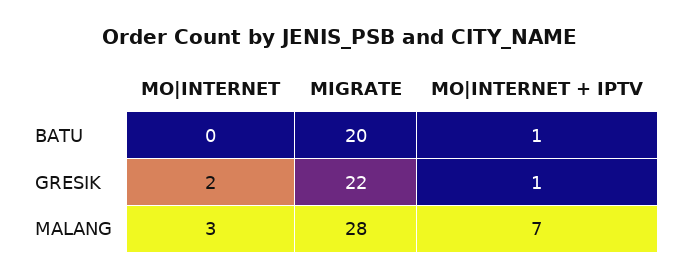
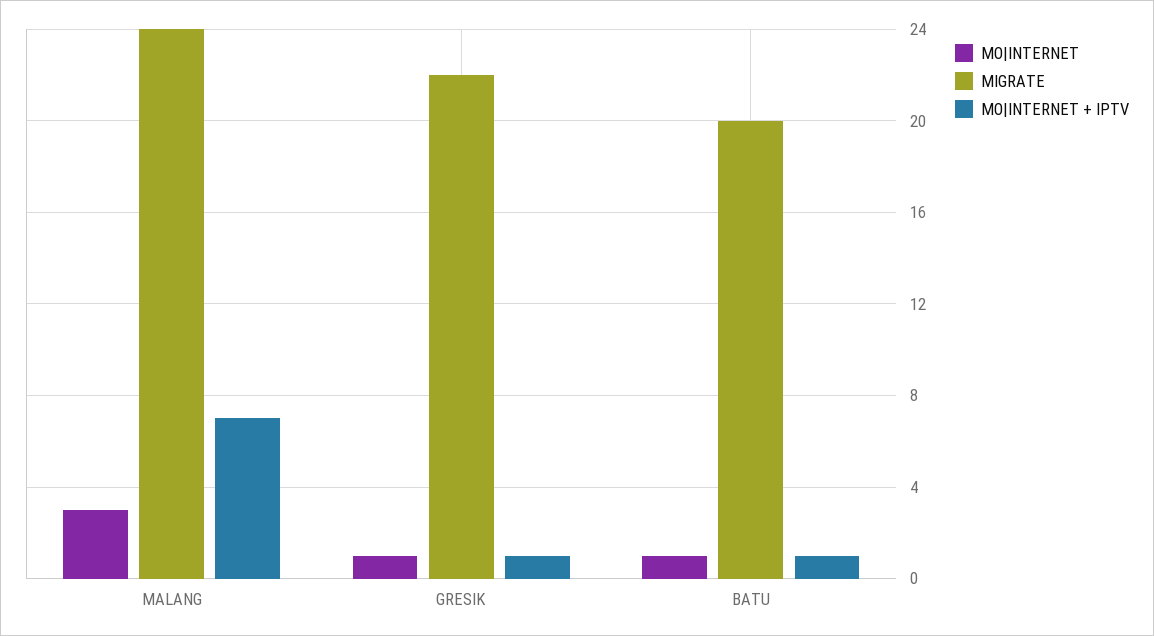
MO|INTERNET, BATU: 0 -> 1
MO|INTERNET, GRESIK: 2 -> 1
MIGRATE, MALANG: 28 -> 24

